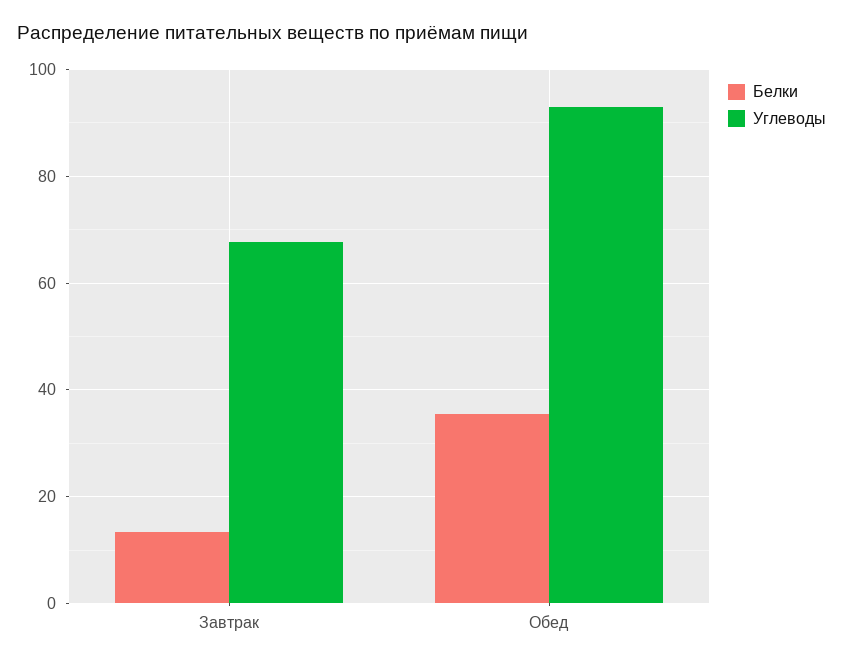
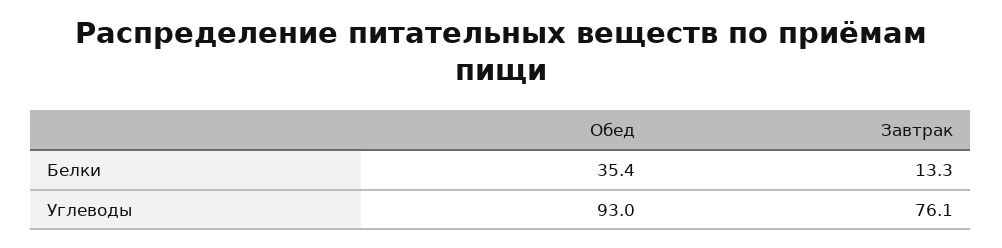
Углеводы, Завтрак: 68 -> 76.1

